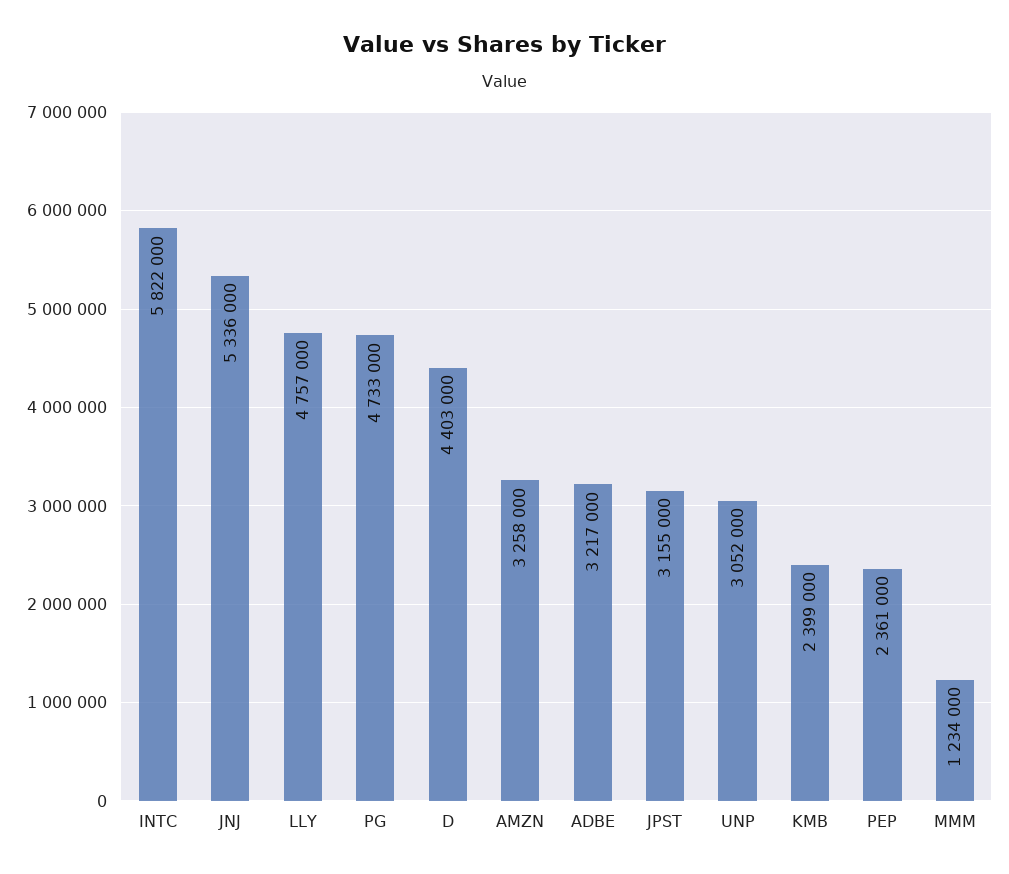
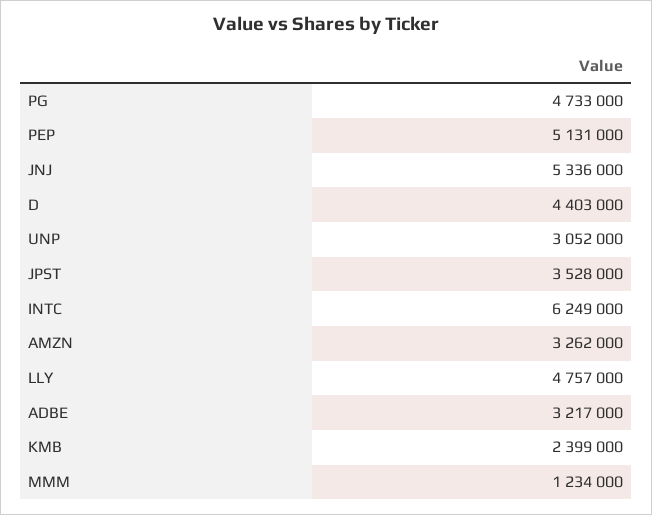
INTC: 5822000 -> 6249000
AMZN: 3258000 -> 3262000
JPST: 3155000 -> 3528000
PEP: 2361000 -> 5131000

